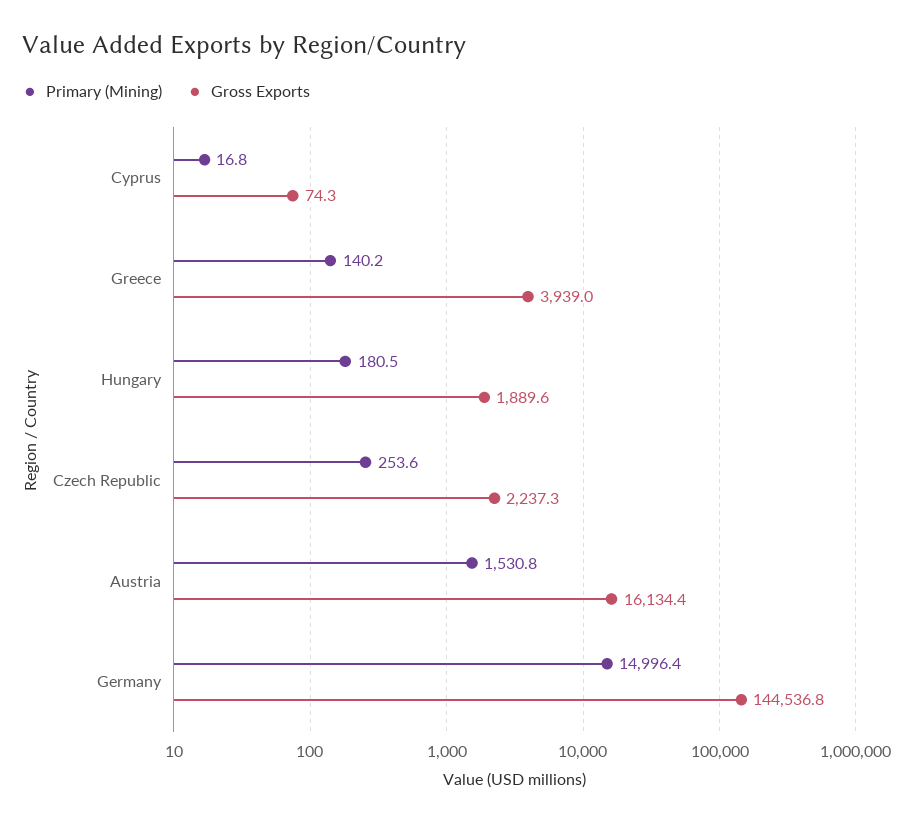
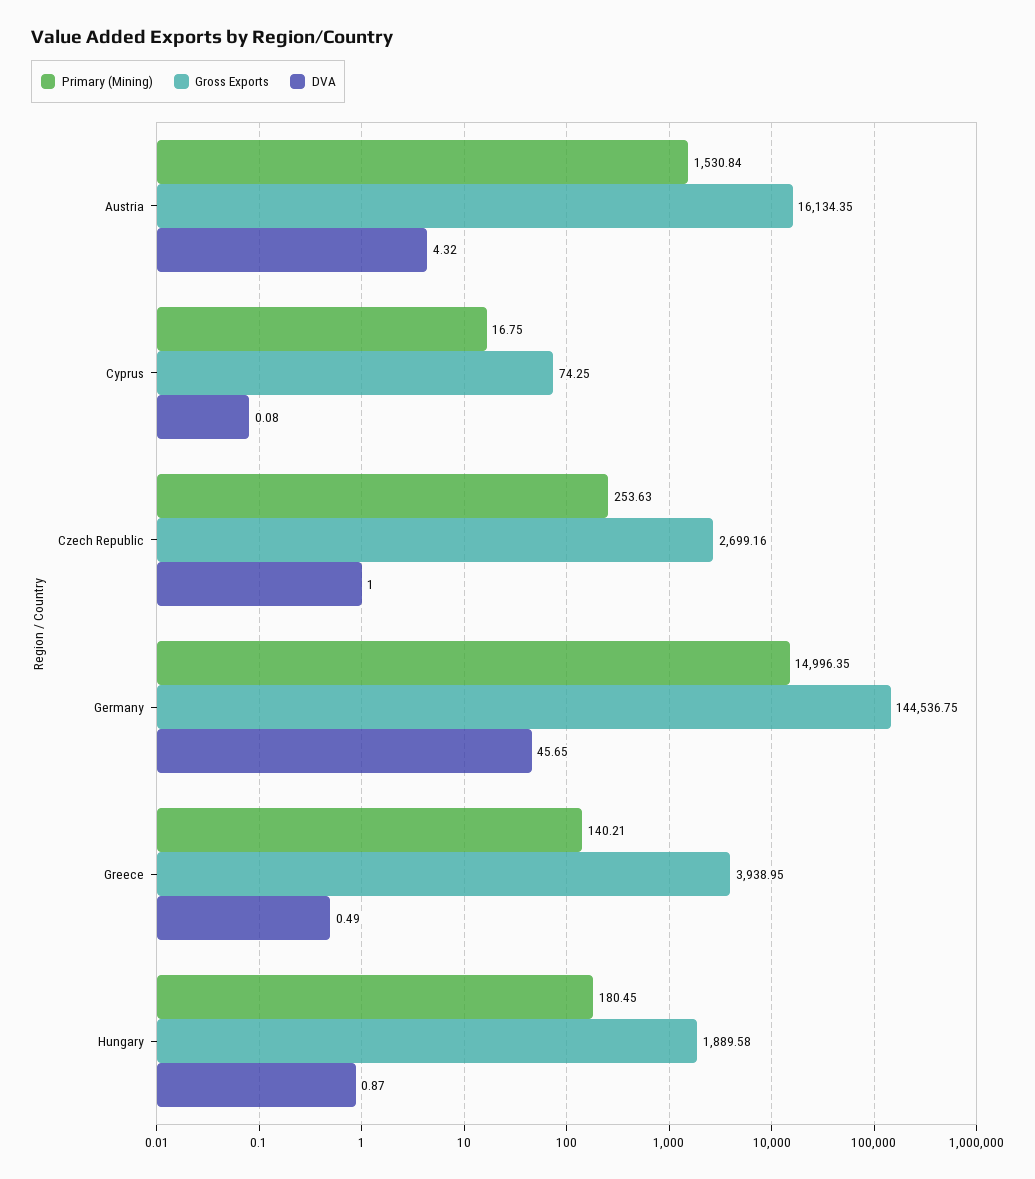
Gross Exports, Czech Republic: 2237.3 -> 2699.16
DVA, Austria: none -> 4.32
DVA, Cyprus: none -> 0.08
DVA, Czech Republic: none -> 1
DVA, Germany: none -> 45.65
DVA, Greece: none -> 0.49
DVA, Hungary: none -> 0.87

